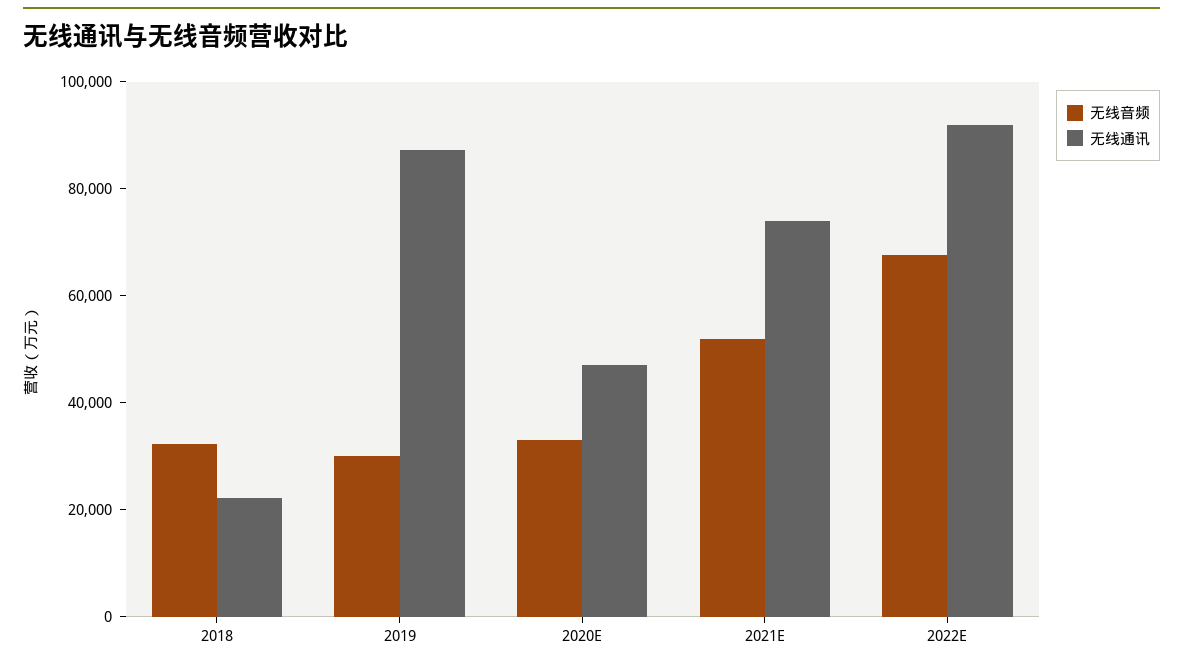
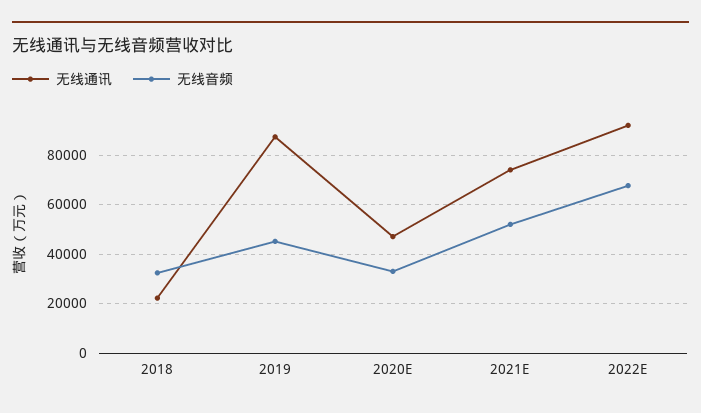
无线音频, 2019: 30000 -> 45000

